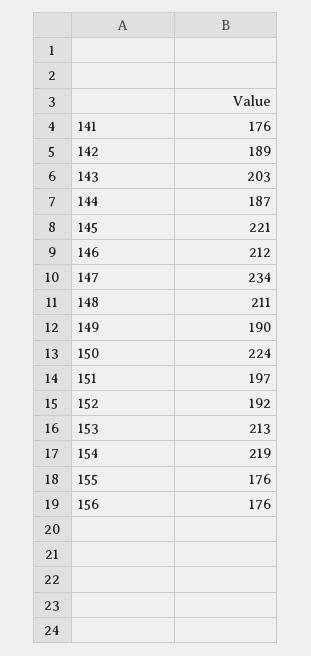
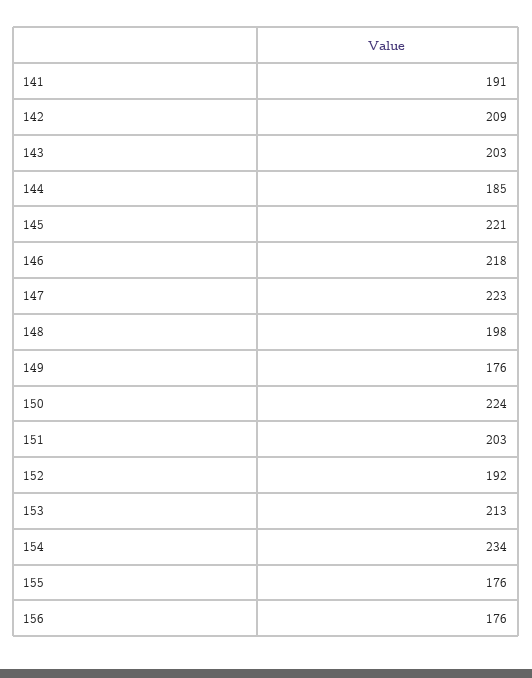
141: 176 -> 191
142: 189 -> 209
144: 187 -> 185
146: 212 -> 218
147: 234 -> 223
148: 211 -> 198
149: 190 -> 176
151: 197 -> 203
154: 219 -> 234

